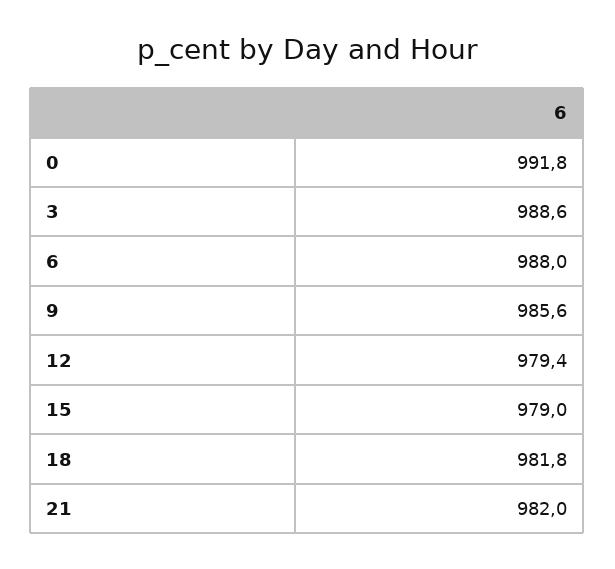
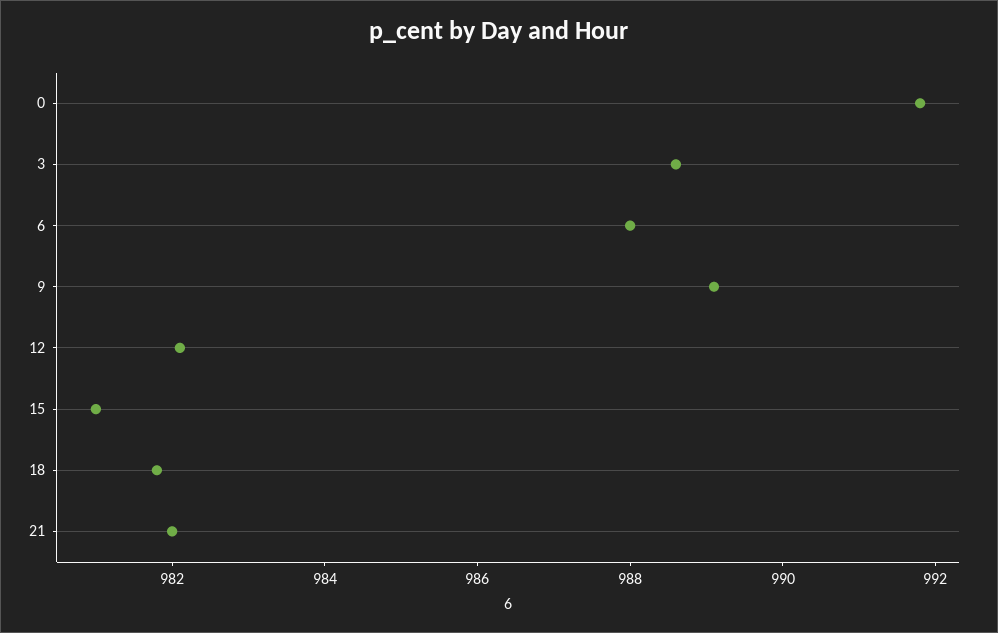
9: 985.6 -> 989
12: 979.4 -> 982
15: 979 -> 981

